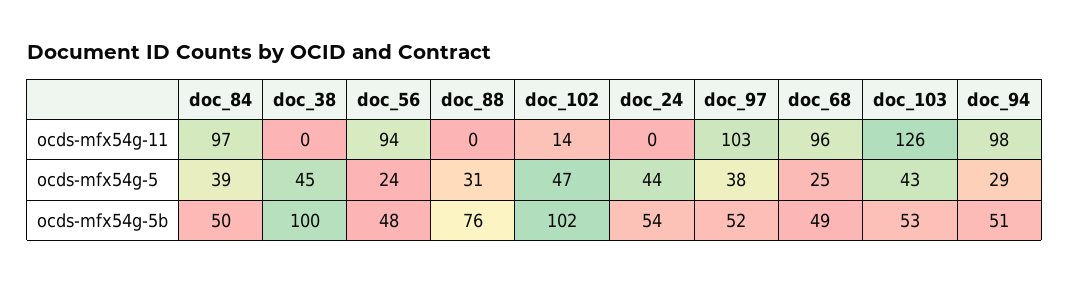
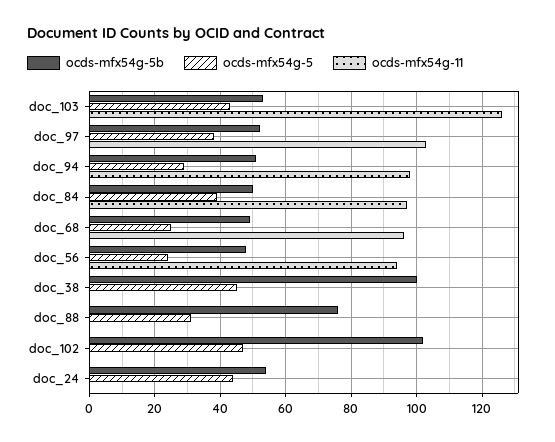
ocds-mfx54g-11, doc_102: 14 -> 0

